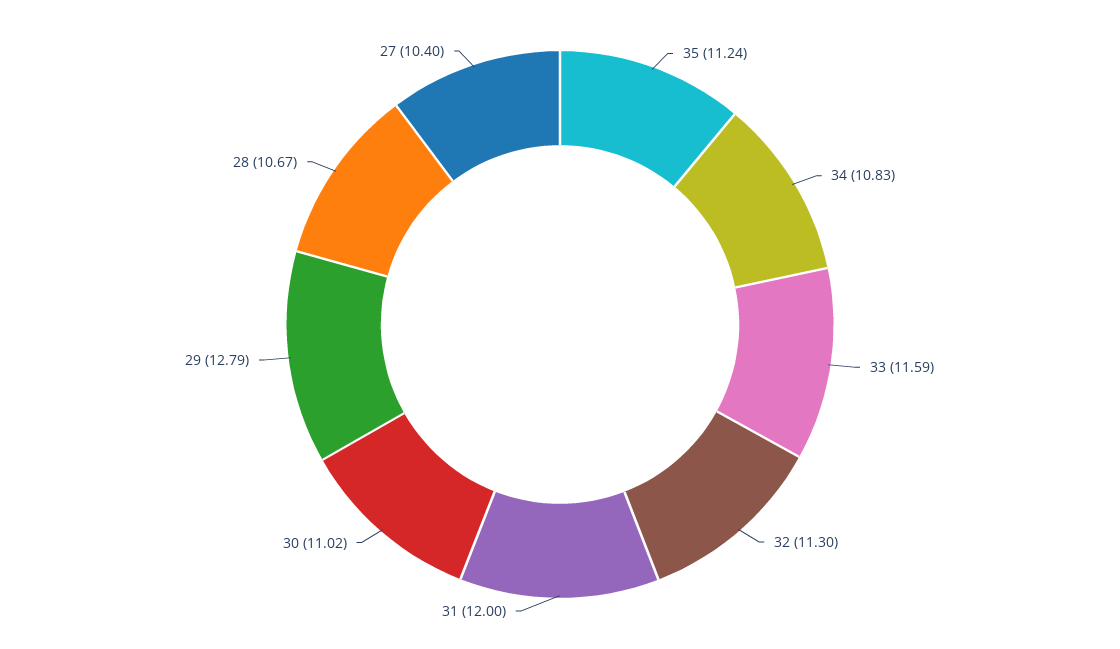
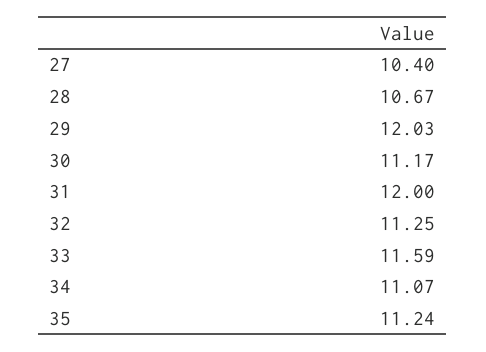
34: 10.83 -> 11.07
32: 11.3 -> 11.25
30: 11.02 -> 11.17
29: 12.79 -> 12.03

